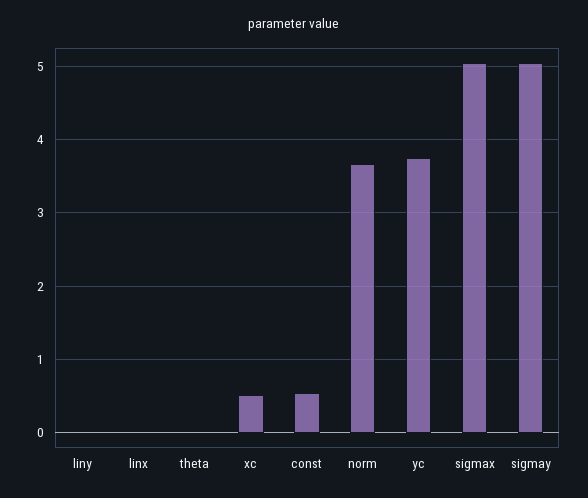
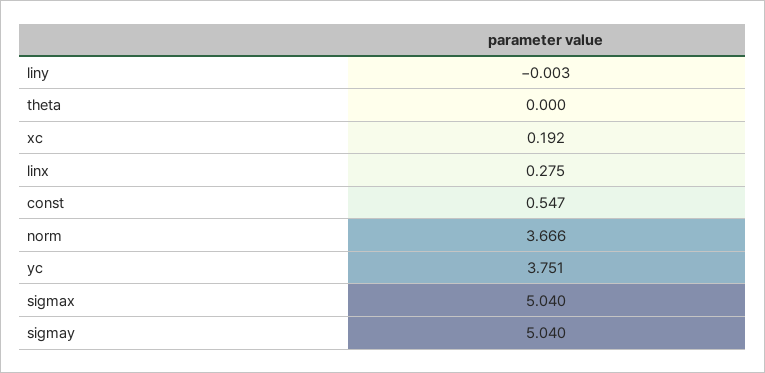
linx: 0 -> 0.275
xc: 0.5 -> 0.192

